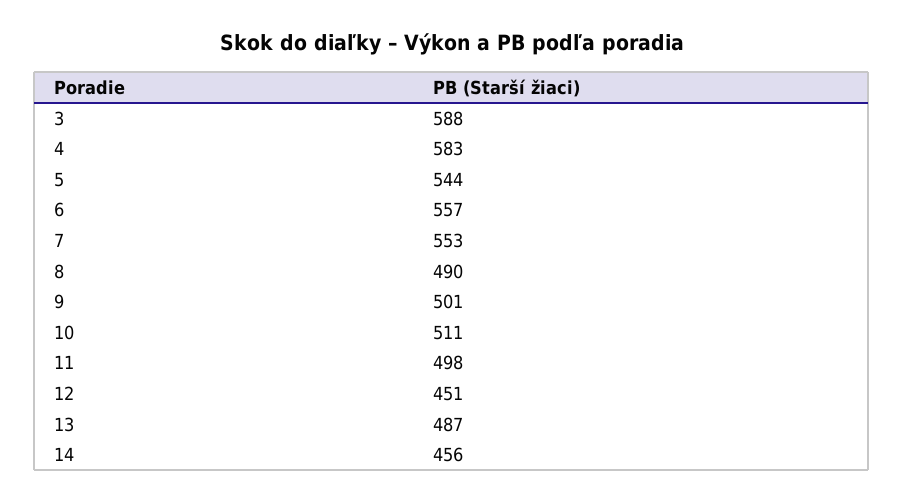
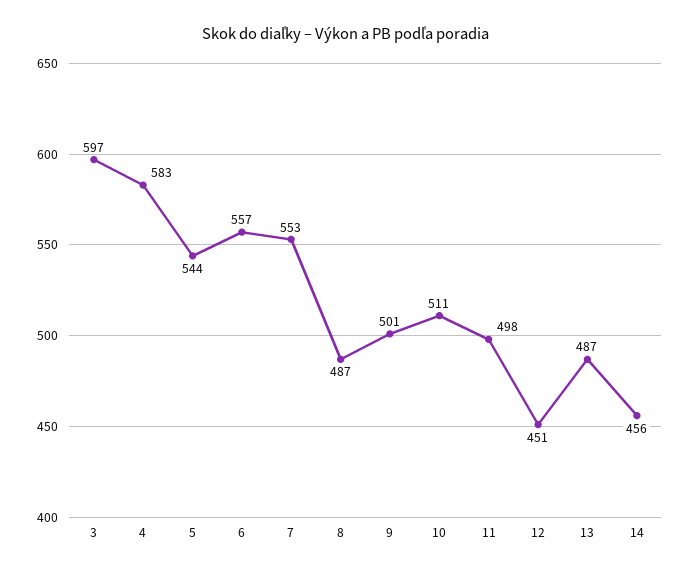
3: 588 -> 597
8: 490 -> 487

